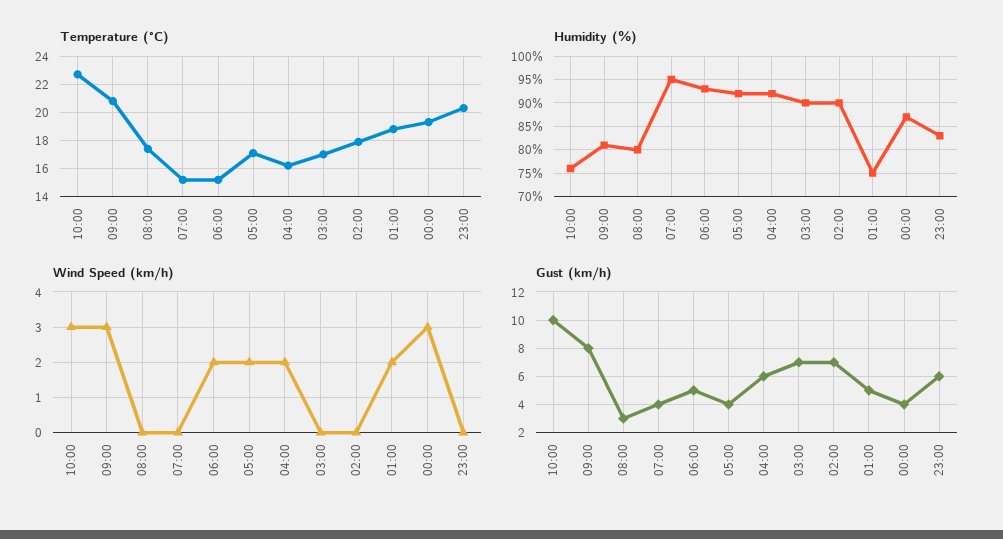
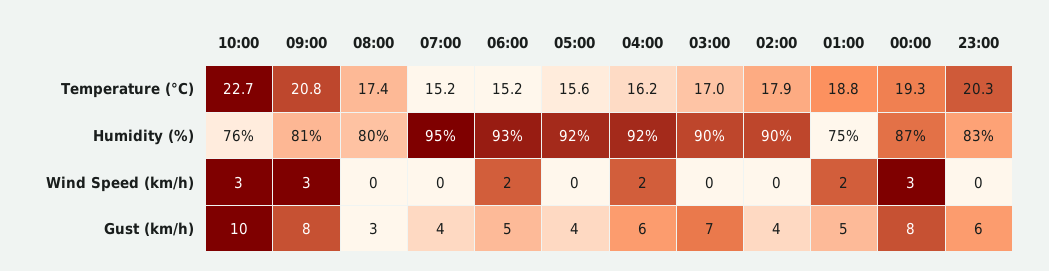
Temperature (°C), 05:00: 17 -> 15.6
Wind Speed (km/h), 05:00: 2 -> 0
Gust (km/h), 02:00: 7 -> 4
Gust (km/h), 00:00: 4 -> 8

